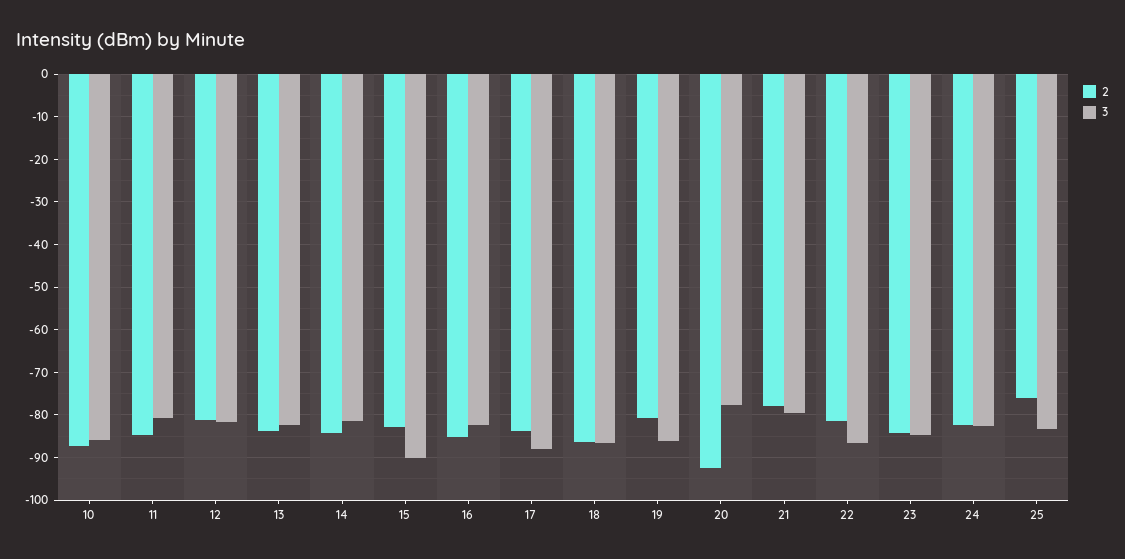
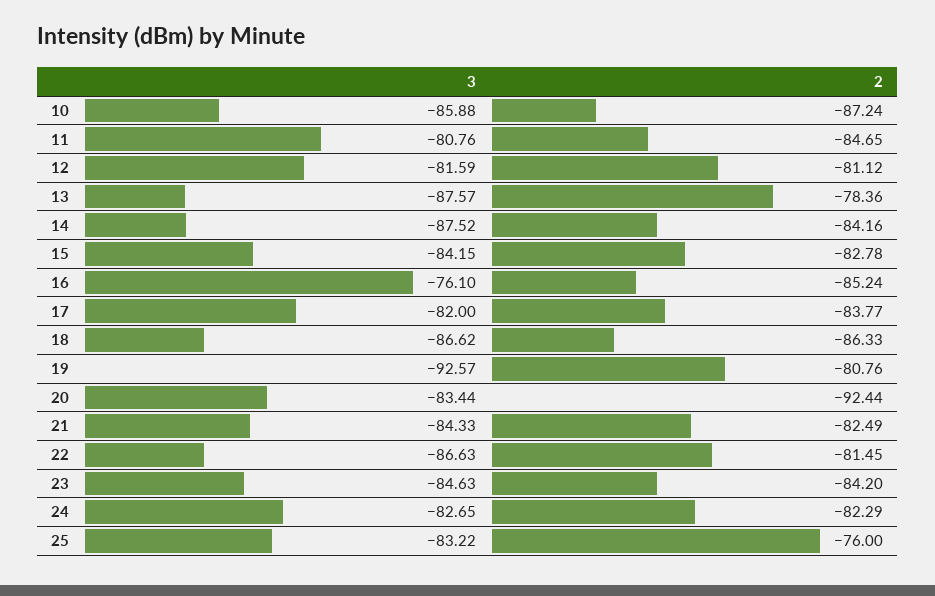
2, 13: -84 -> -78.36
3, 13: -82 -> -87.57
3, 14: -82 -> -87.52
3, 15: -90 -> -84.15
3, 16: -82 -> -76.1
3, 17: -88 -> -82
3, 19: -86 -> -92.57
3, 20: -78 -> -83.44
2, 21: -78 -> -82.49
3, 21: -80 -> -84.33

